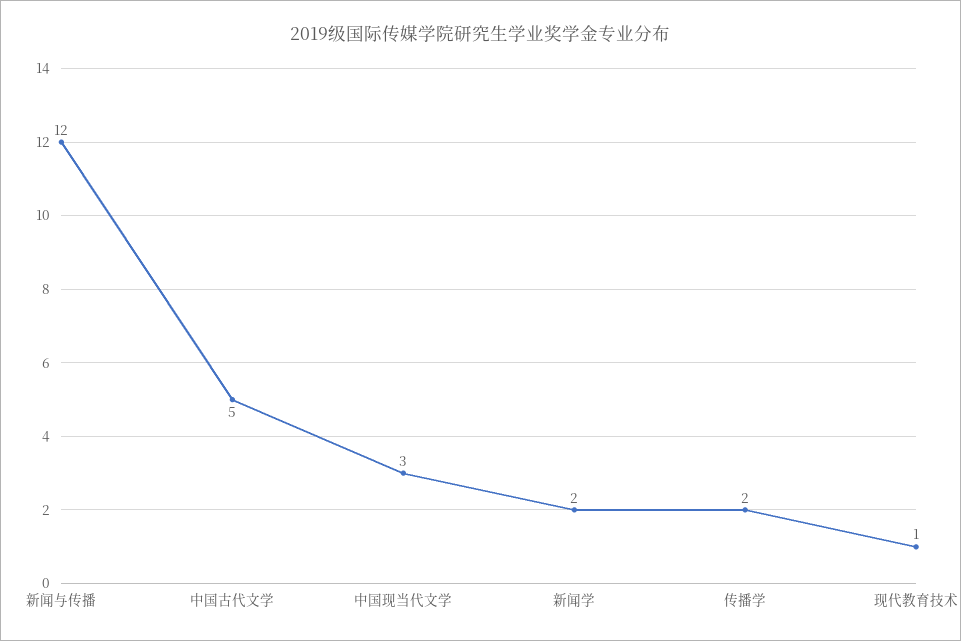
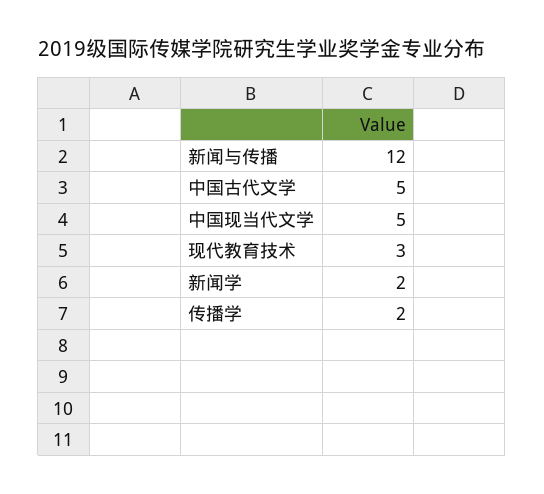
中国现当代文学: 3 -> 5
现代教育技术: 1 -> 3

